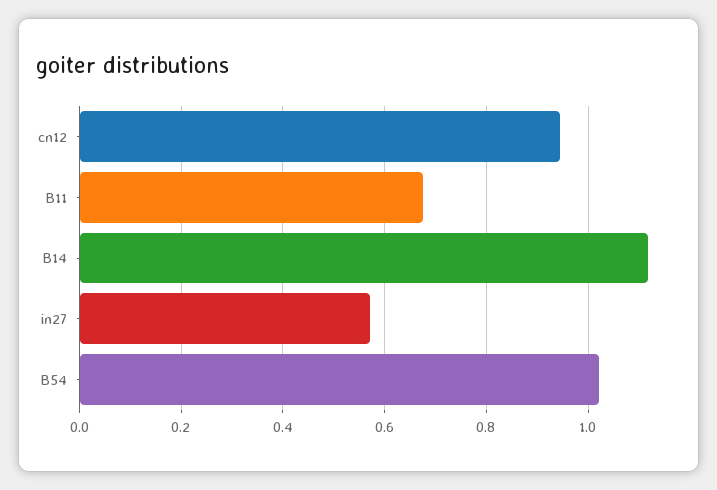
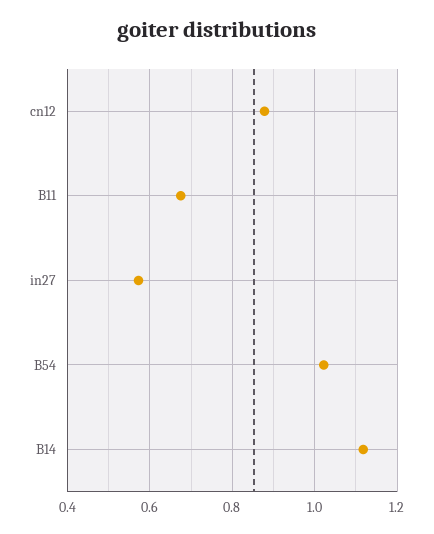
cn12: 0.94 -> 0.88

